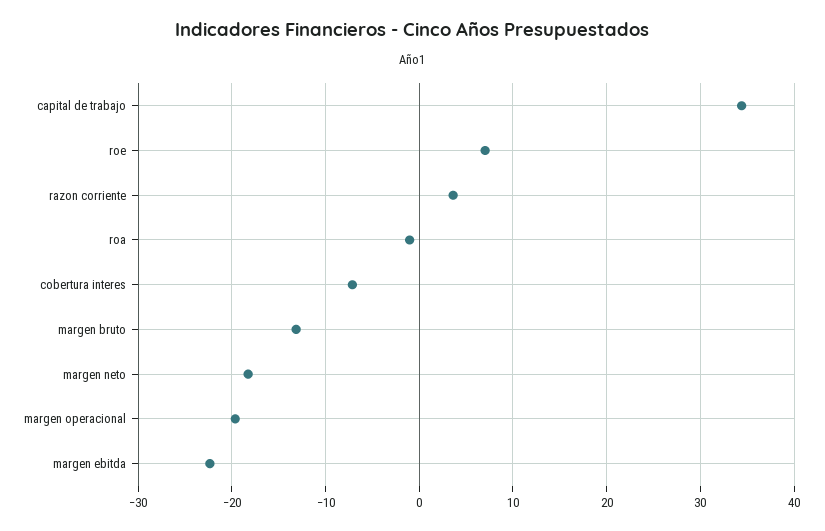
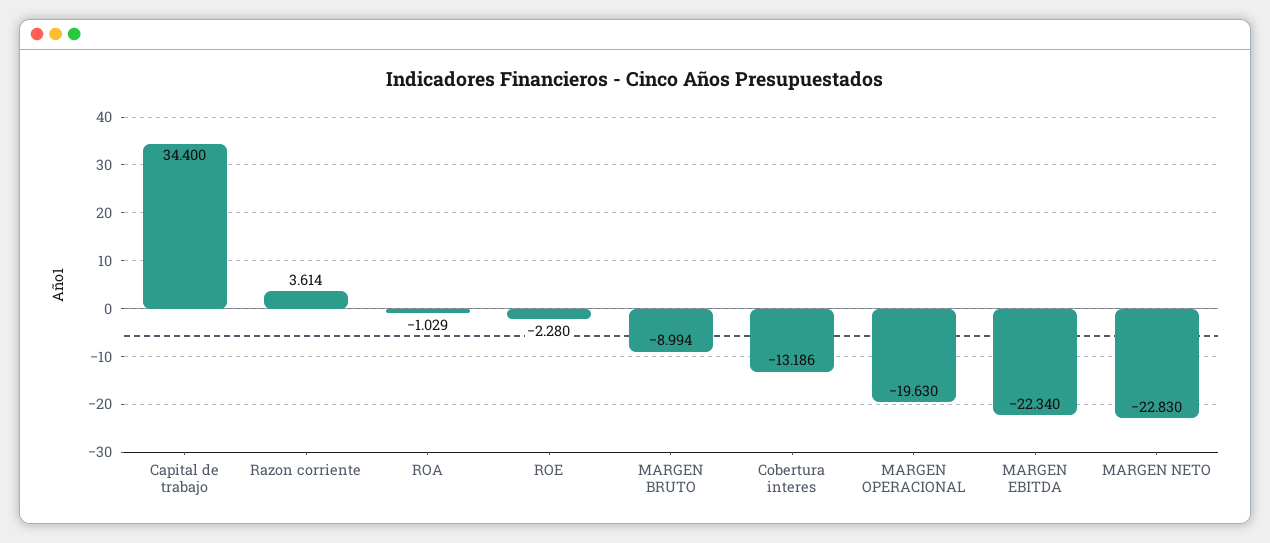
roe: 7 -> -2.28
cobertura interes: -7 -> -13.186
margen bruto: -13 -> -8.994
margen neto: -18 -> -22.83

